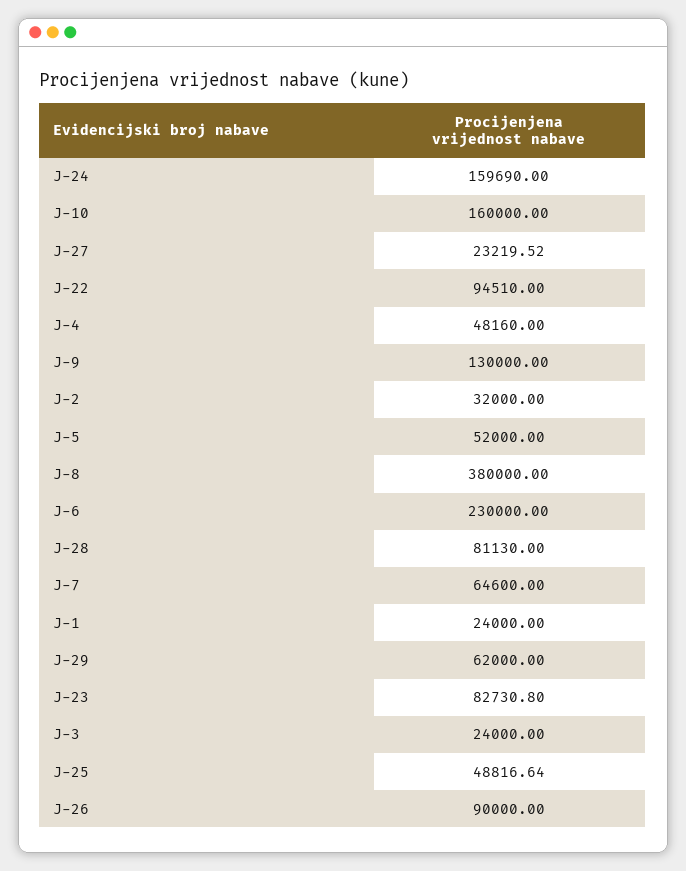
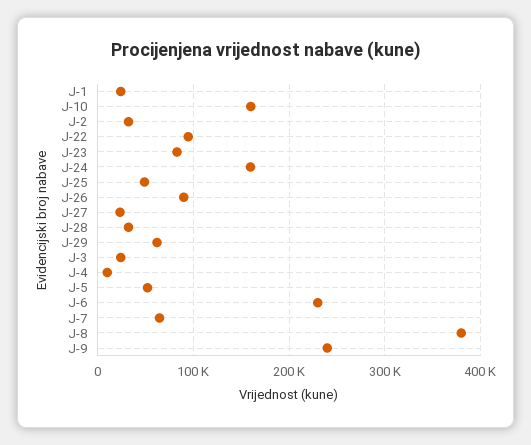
J-4: 48160 -> 10000
J-9: 130000 -> 240000
J-28: 81130 -> 30000

